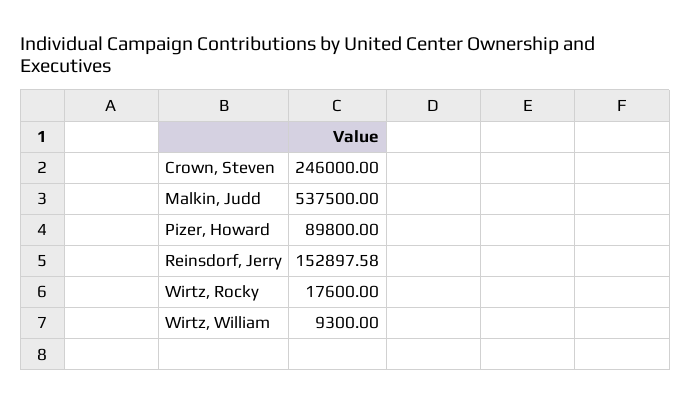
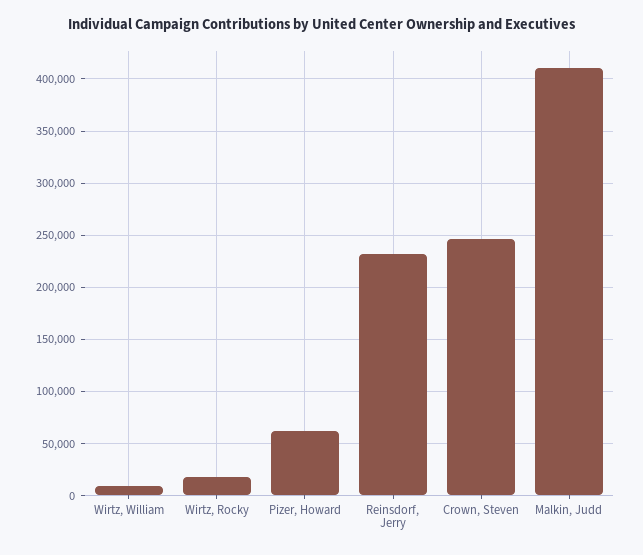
Malkin, Judd: 537500 -> 410000
Pizer, Howard: 89800 -> 60000
Reinsdorf, Jerry: 152897.58 -> 230000

